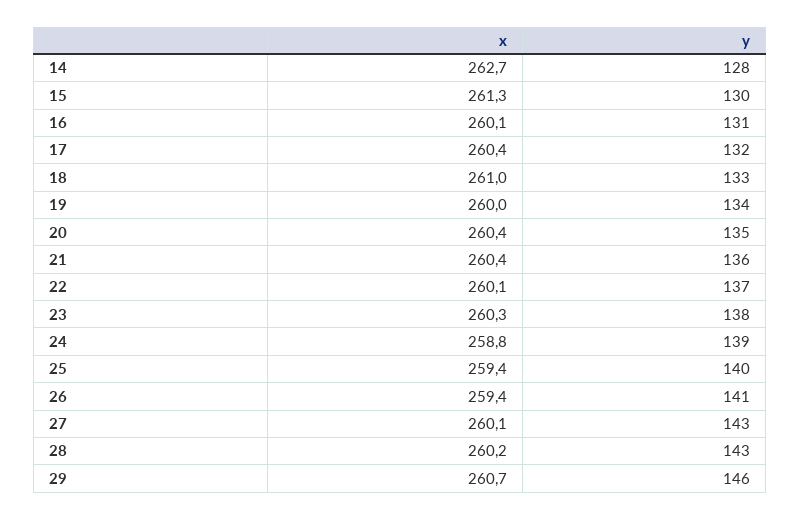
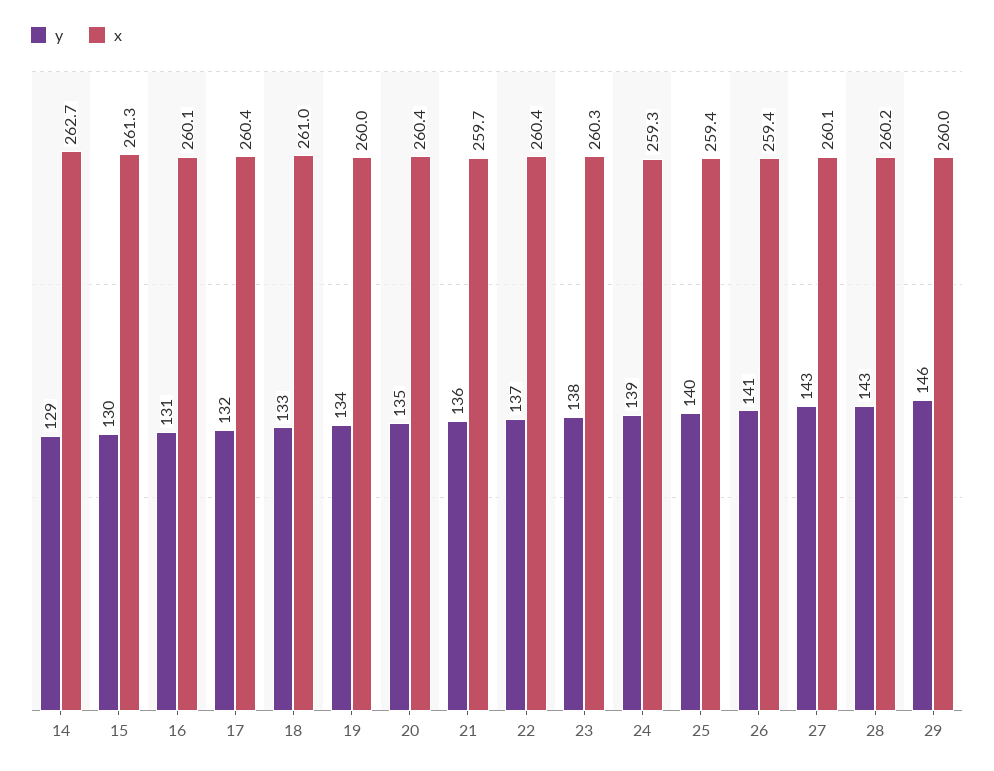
y, 14: 128 -> 129
x, 21: 260.4 -> 259.7
x, 22: 260.1 -> 260.4
x, 24: 258.8 -> 259.3
x, 29: 260.7 -> 260

